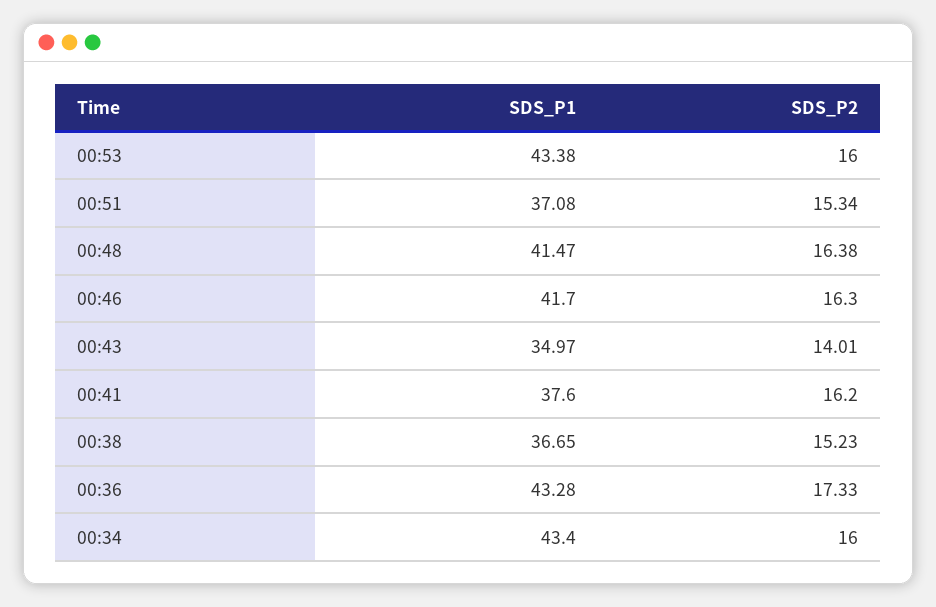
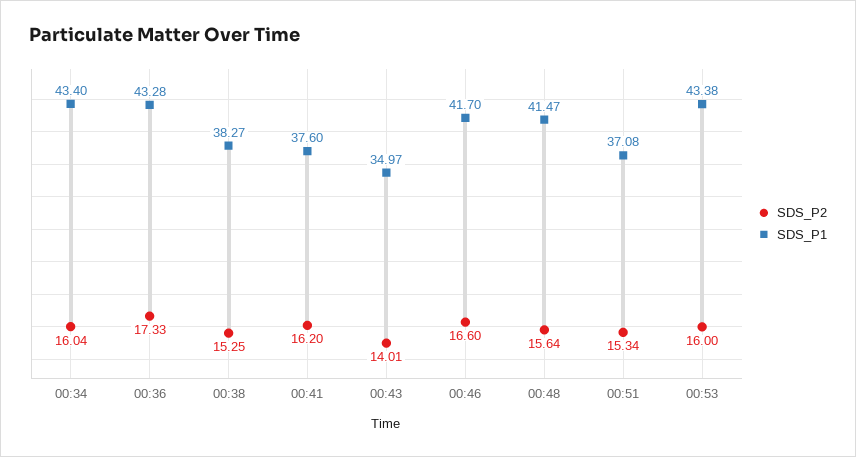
SDS_P2, 00:48: 16.38 -> 15.64
SDS_P2, 00:46: 16.3 -> 16.6
SDS_P1, 00:38: 36.65 -> 38.27
SDS_P2, 00:38: 15.23 -> 15.25
SDS_P2, 00:34: 16 -> 16.04

